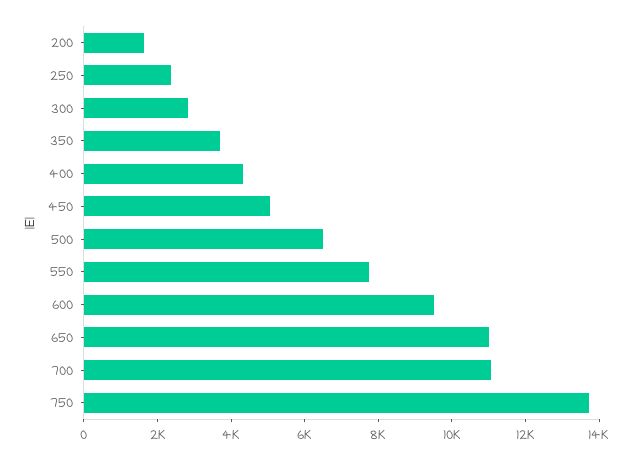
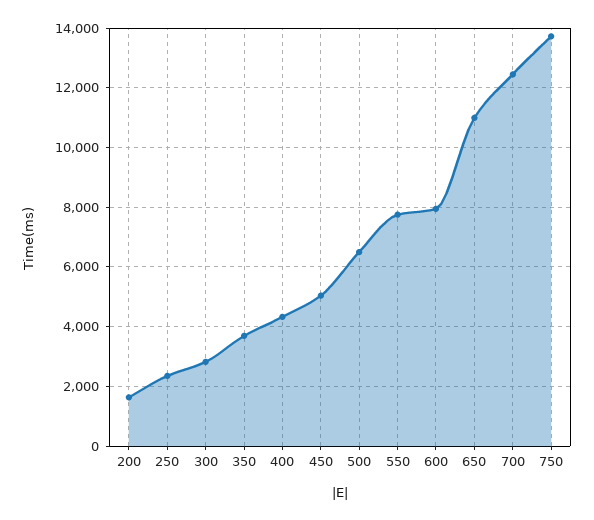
600: 9500 -> 8000
700: 11000 -> 12500

